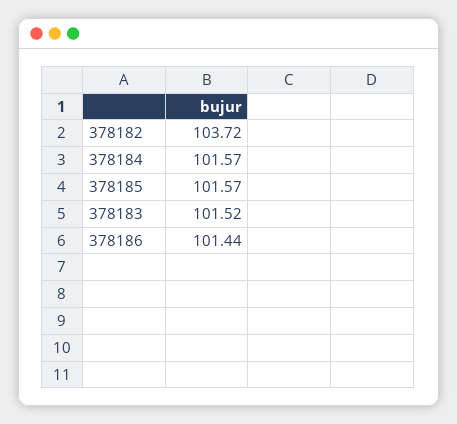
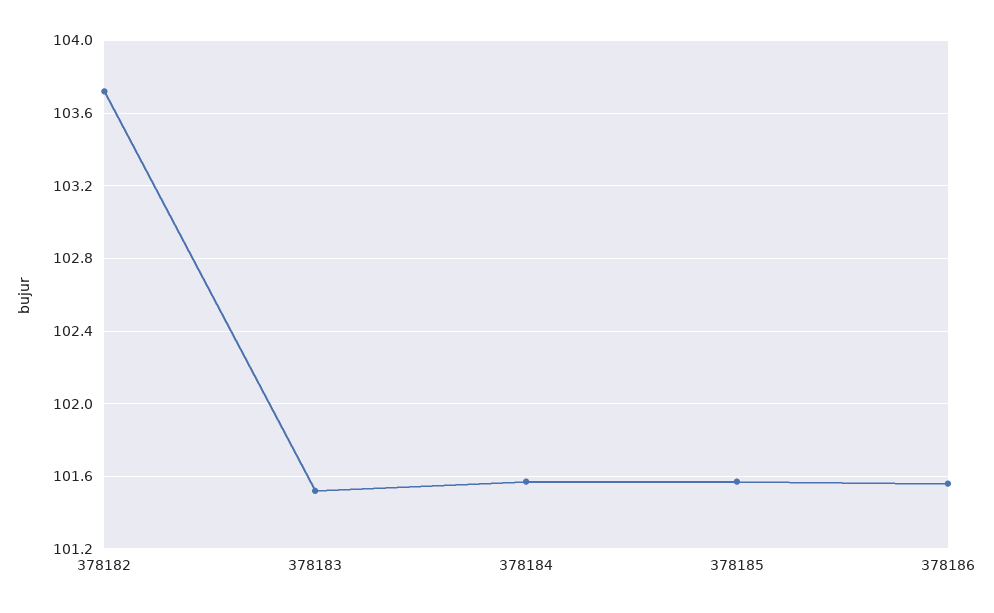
378186: 101.44 -> 101.55

